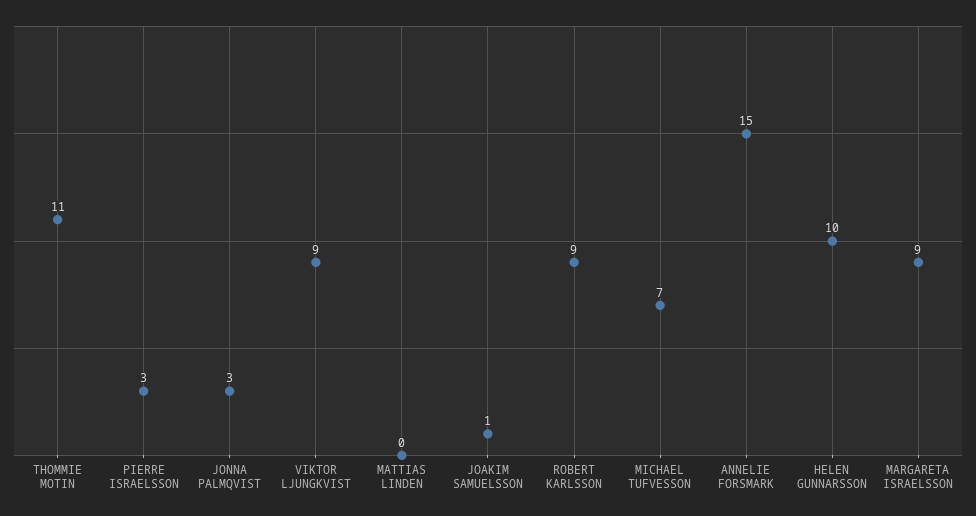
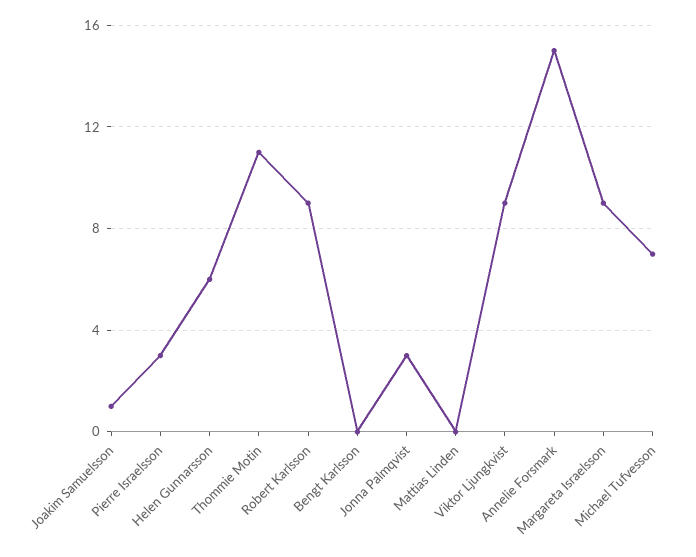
HELEN GUNNARSSON: 10 -> 6
Bengt Karlsson: none -> 0

